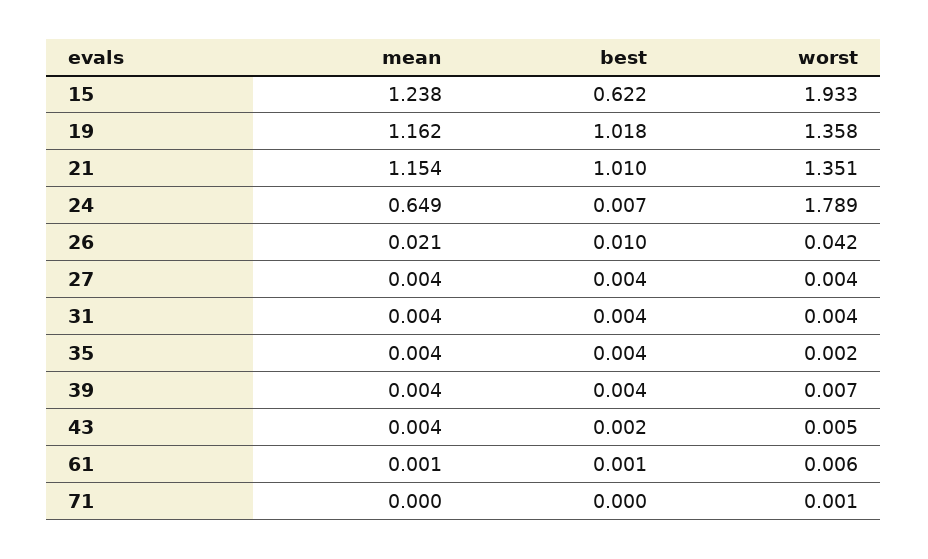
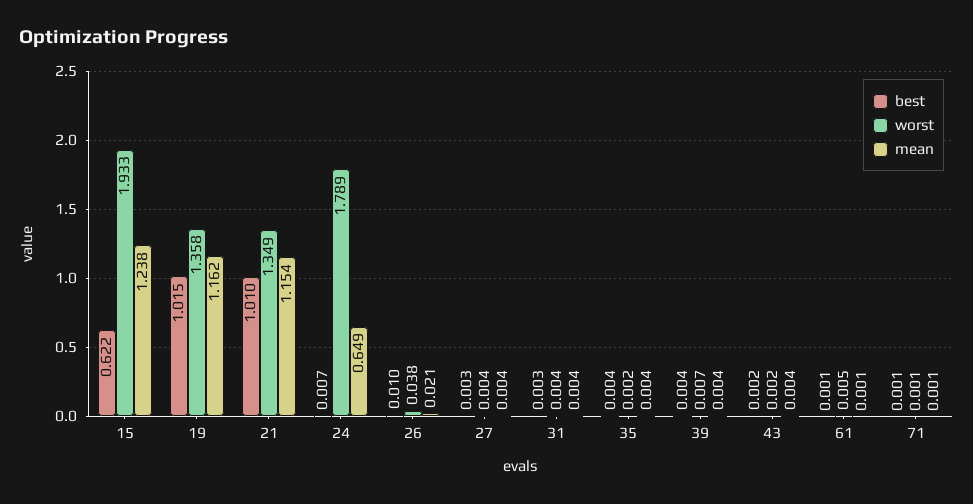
best, 19: 1.018 -> 1.015
worst, 21: 1.351 -> 1.349
worst, 26: 0.042 -> 0.038
best, 27: 0.004 -> 0.003
best, 31: 0.004 -> 0.003
worst, 43: 0.005 -> 0.002
worst, 61: 0.006 -> 0.005
mean, 71: 0 -> 0.001
best, 71: 0 -> 0.001

